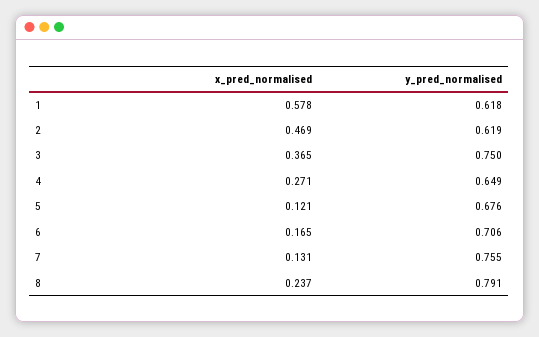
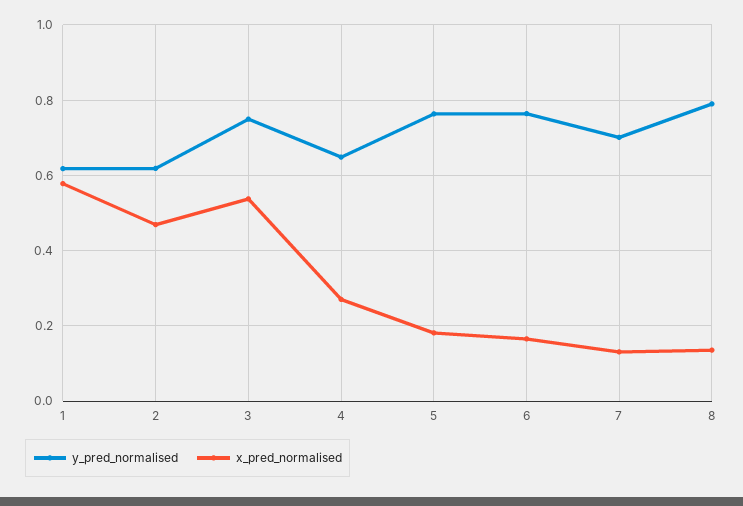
x_pred_normalised, 3: 0.365 -> 0.54
x_pred_normalised, 5: 0.121 -> 0.18
y_pred_normalised, 5: 0.676 -> 0.76
y_pred_normalised, 6: 0.706 -> 0.76
y_pred_normalised, 7: 0.755 -> 0.7
x_pred_normalised, 8: 0.237 -> 0.14

